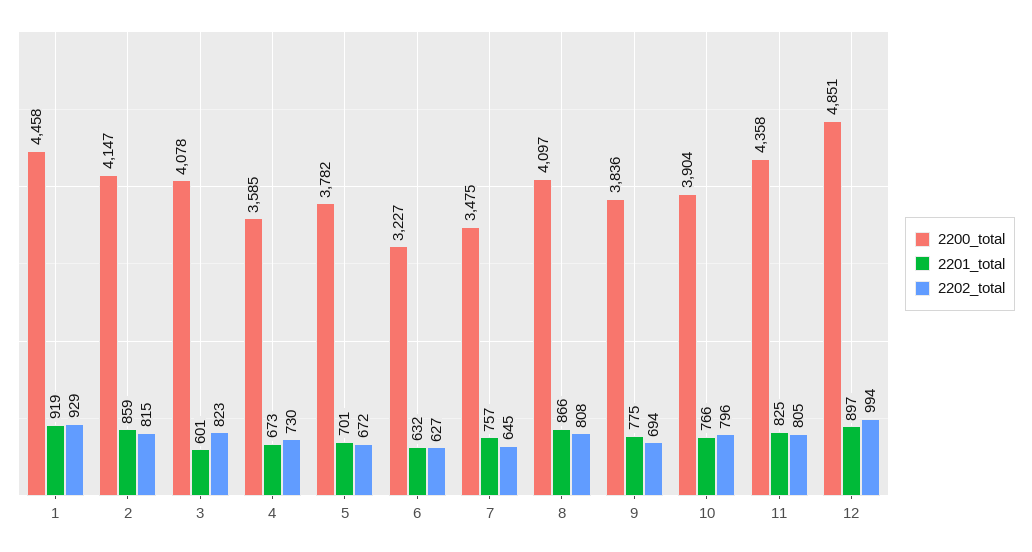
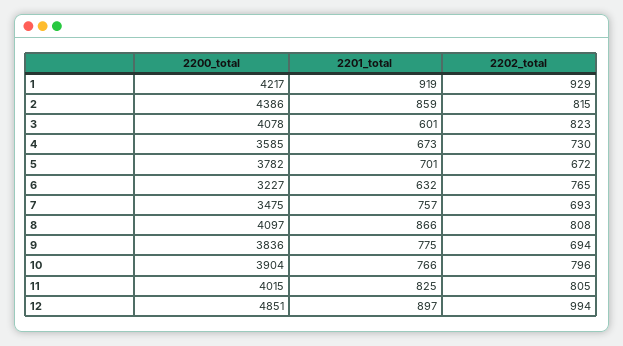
2200_total, 1: 4458 -> 4217
2200_total, 2: 4147 -> 4386
2202_total, 6: 627 -> 765
2202_total, 7: 645 -> 693
2200_total, 11: 4358 -> 4015

